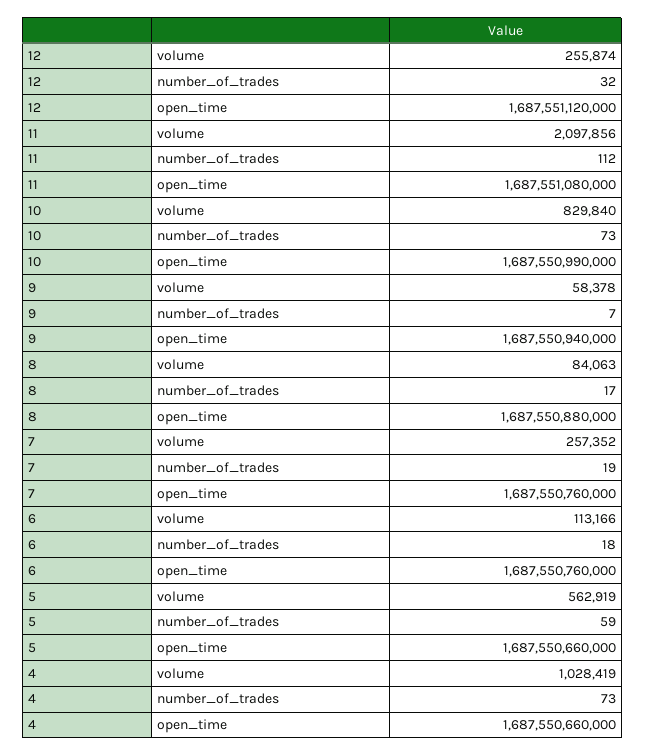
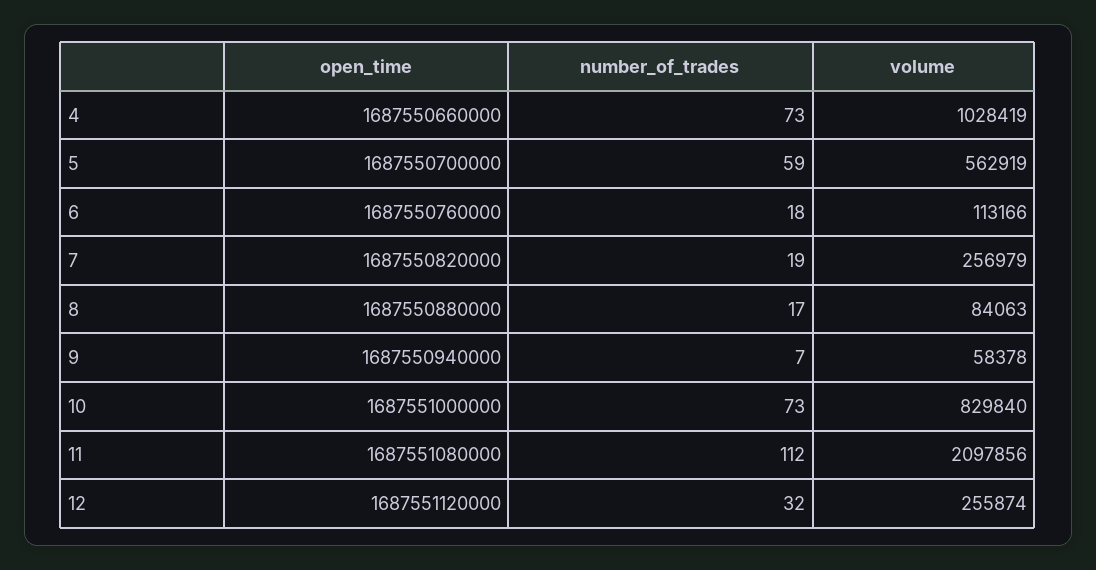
10, open_time: 1687550990000 -> 1687551000000
7, volume: 257352 -> 256979
7, open_time: 1687550760000 -> 1687550820000
5, open_time: 1687550660000 -> 1687550700000

